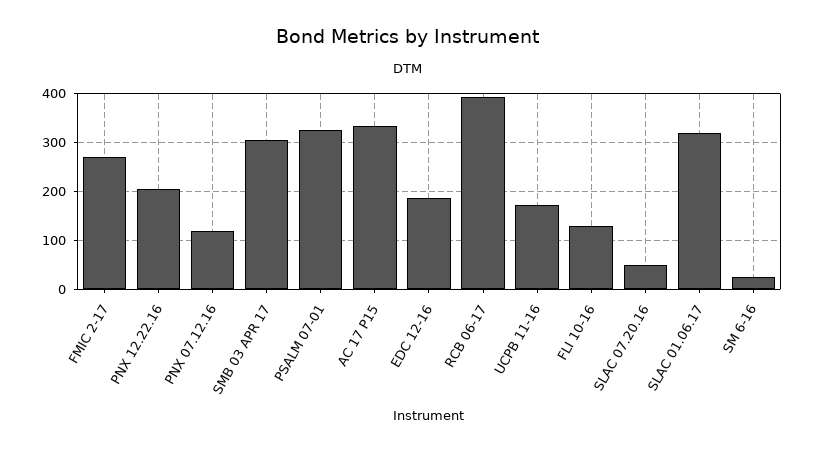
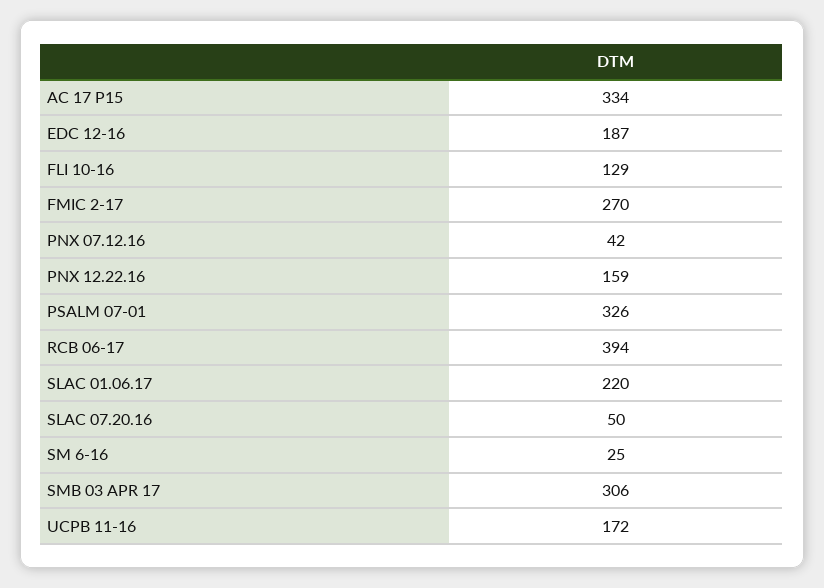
PNX 12.22.16: 200 -> 159
PNX 07.12.16: 120 -> 42
SLAC 01.06.17: 320 -> 220

